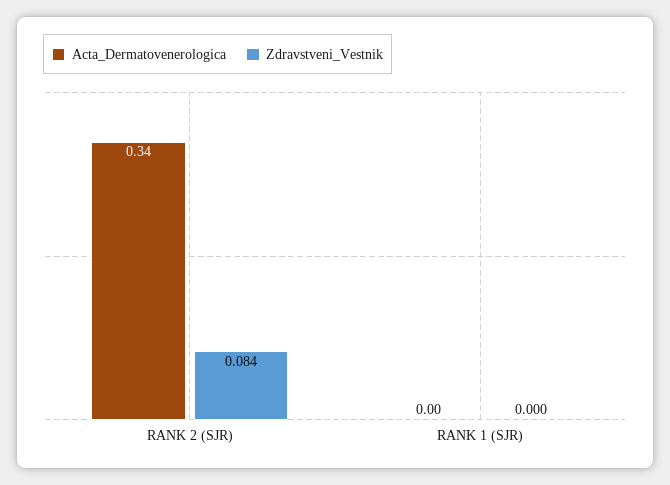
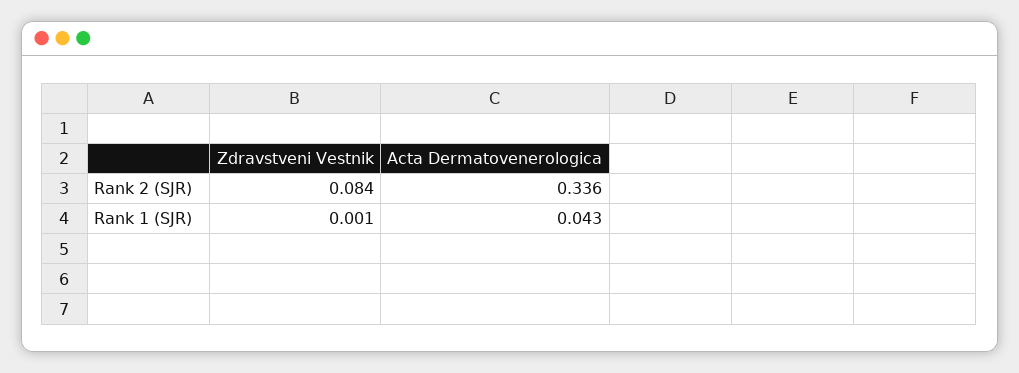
Acta_Dermatovenerologica, RANK 1 (SJR): 0 -> 0.043
Zdravstveni_Vestnik, RANK 1 (SJR): 0 -> 0.001

